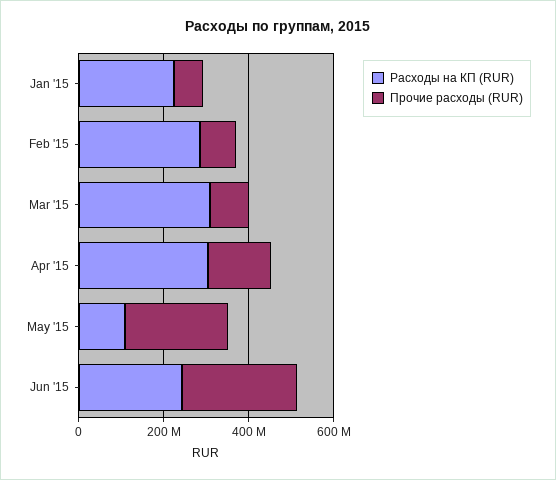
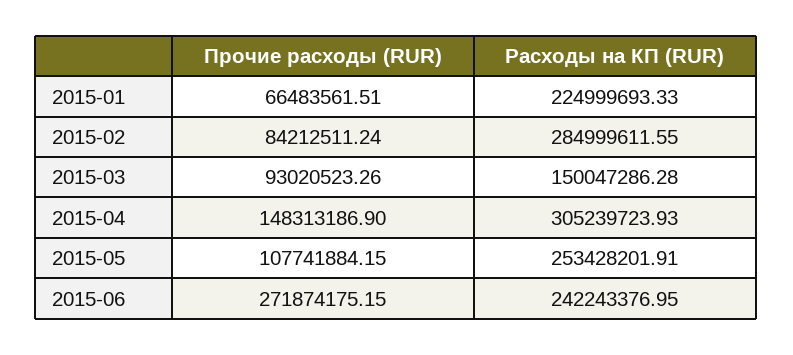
Расходы на КП (RUR), Mar '15: 300000000 -> 150047286.28
Расходы на КП (RUR), May '15: 100000000 -> 253428201.91
Прочие расходы (RUR), May '15: 250000000 -> 107741884.15

